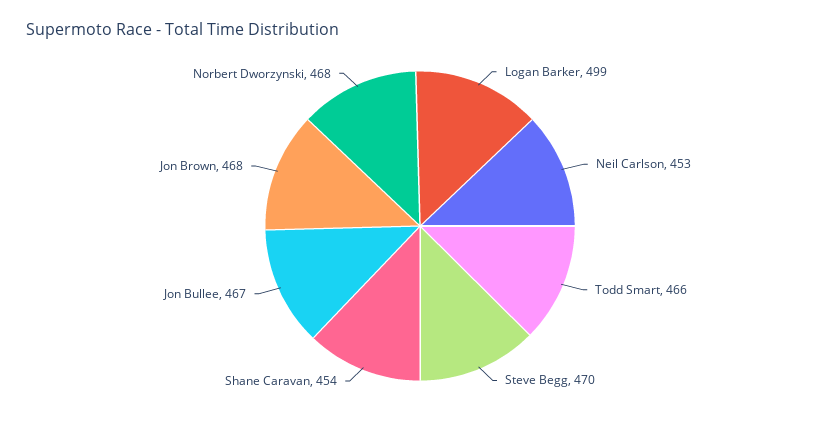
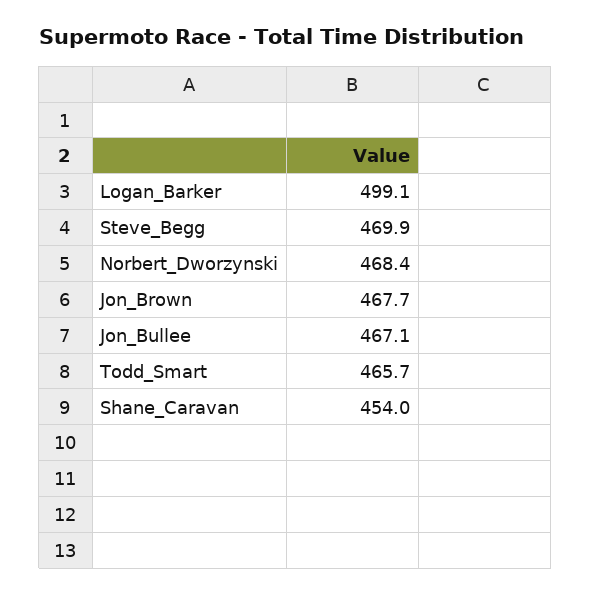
Neil Carlson: 453 -> none

